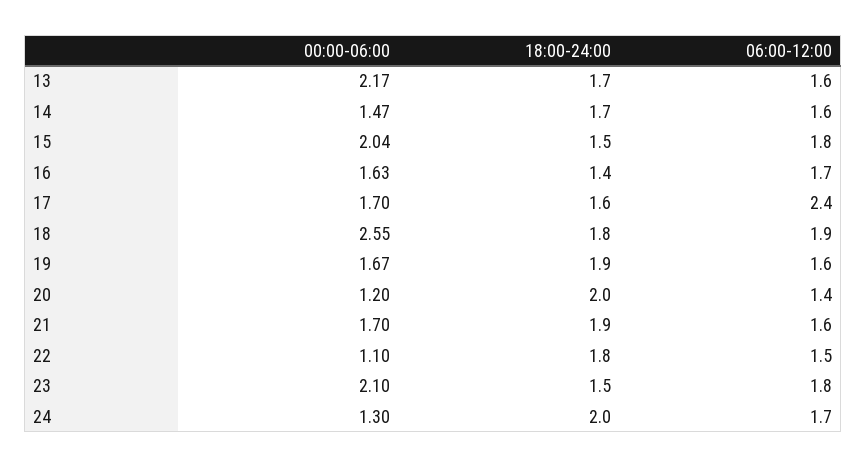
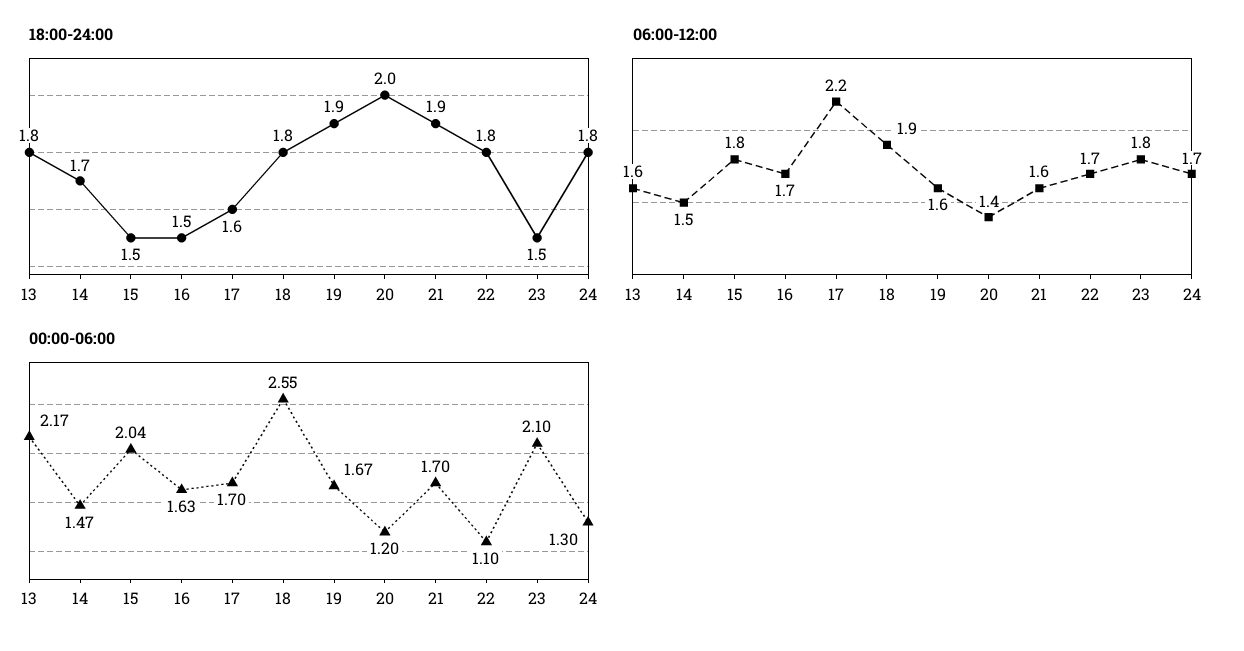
18:00-24:00, 13: 1.7 -> 1.8
06:00-12:00, 14: 1.6 -> 1.5
18:00-24:00, 16: 1.4 -> 1.5
06:00-12:00, 17: 2.4 -> 2.2
06:00-12:00, 22: 1.5 -> 1.7
18:00-24:00, 24: 2 -> 1.8

